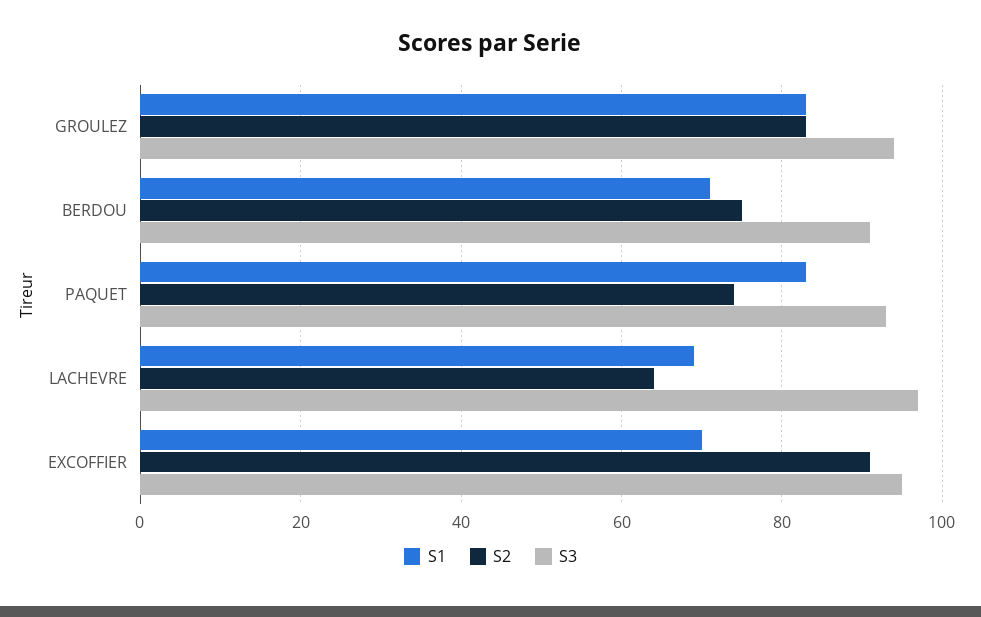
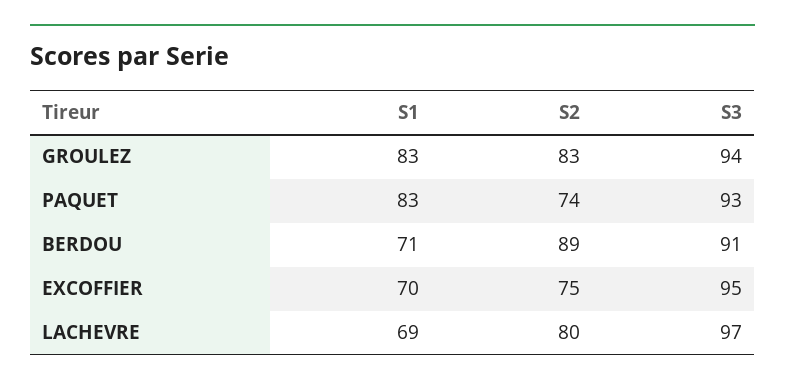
S2, BERDOU: 75 -> 89
S2, LACHEVRE: 65 -> 80
S2, EXCOFFIER: 90 -> 75

